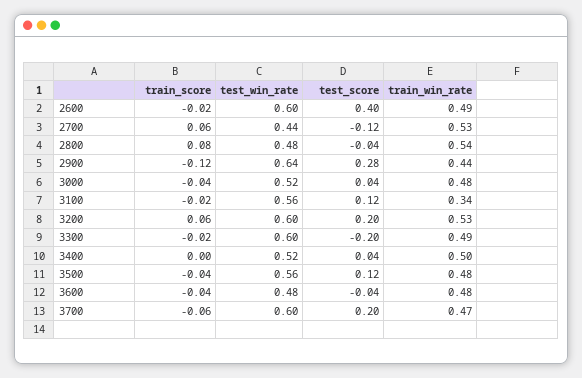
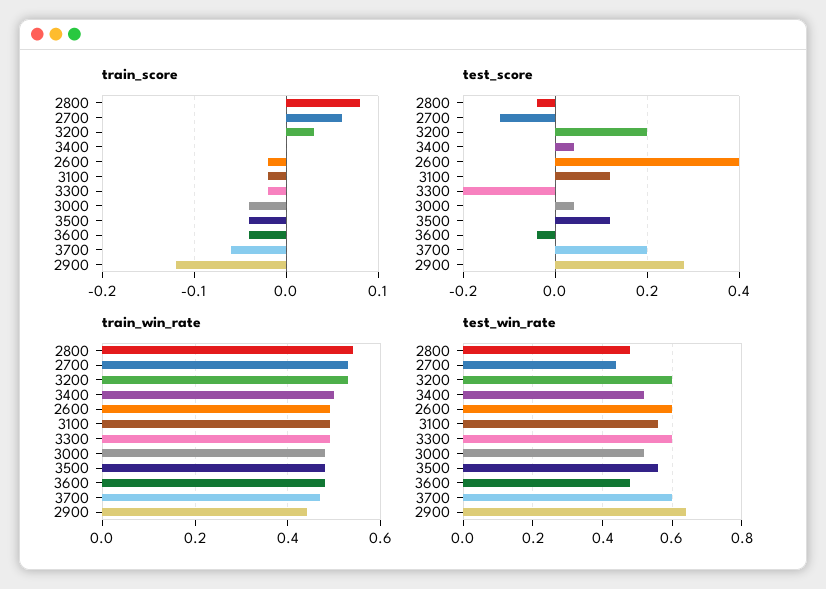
train_win_rate, 3100: 0.34 -> 0.5
train_score, 3200: 0.06 -> 0.03

